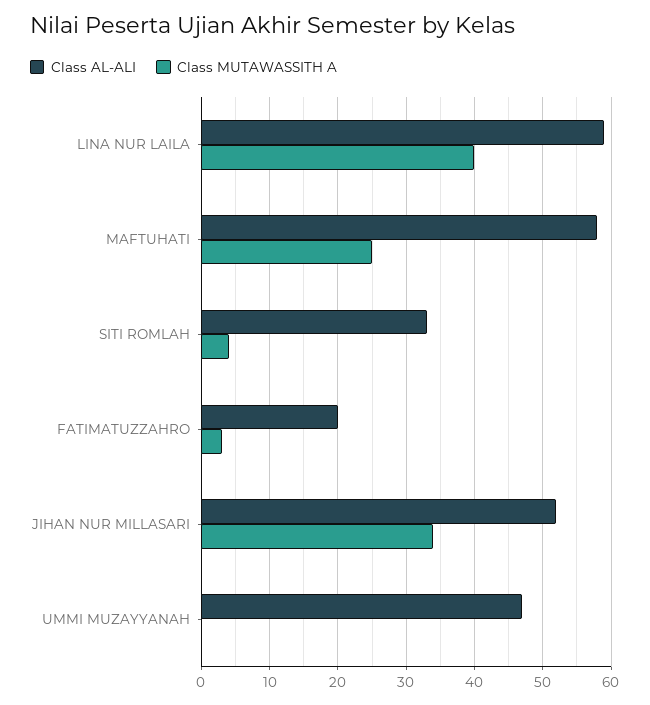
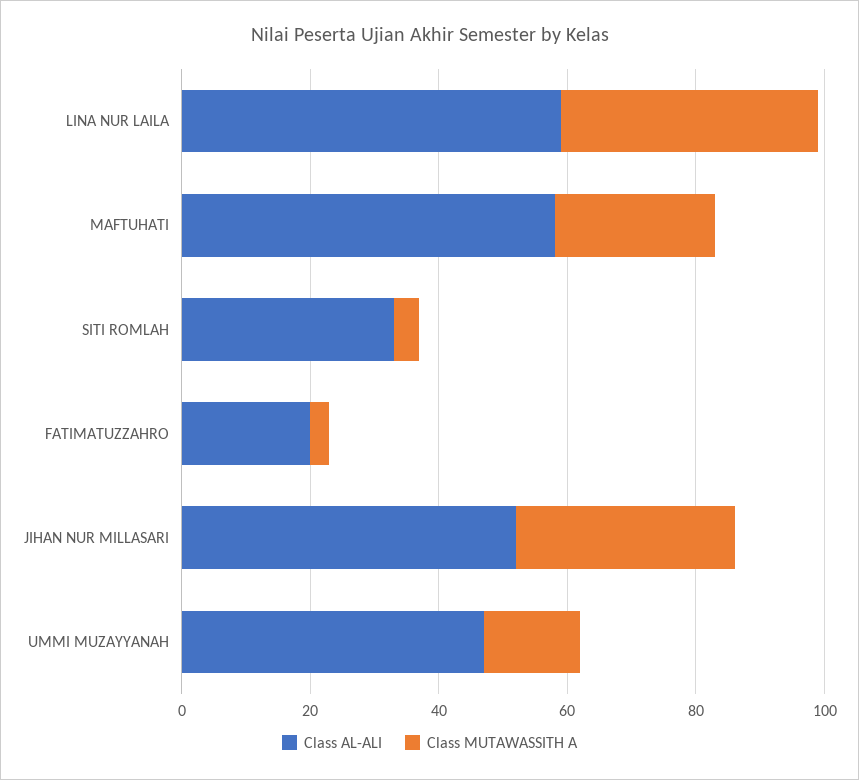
Class MUTAWASSITH A, UMMI MUZAYYANAH: 0 -> 15

